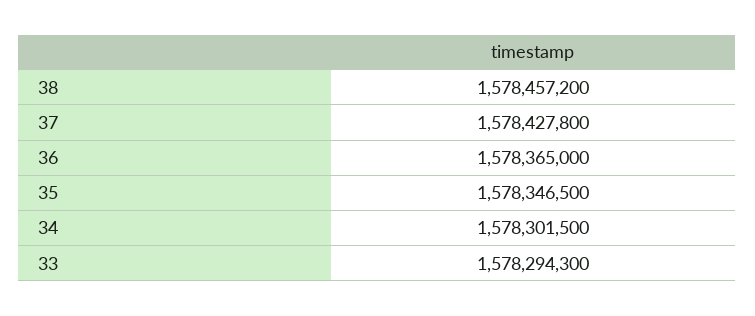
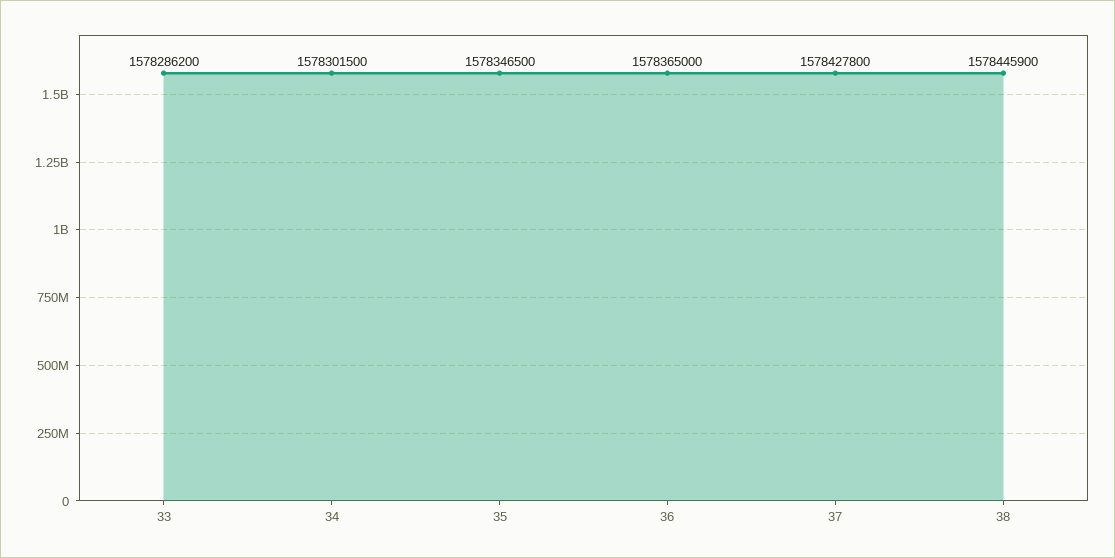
38: 1578457200 -> 1578445900
33: 1578294300 -> 1578286200

